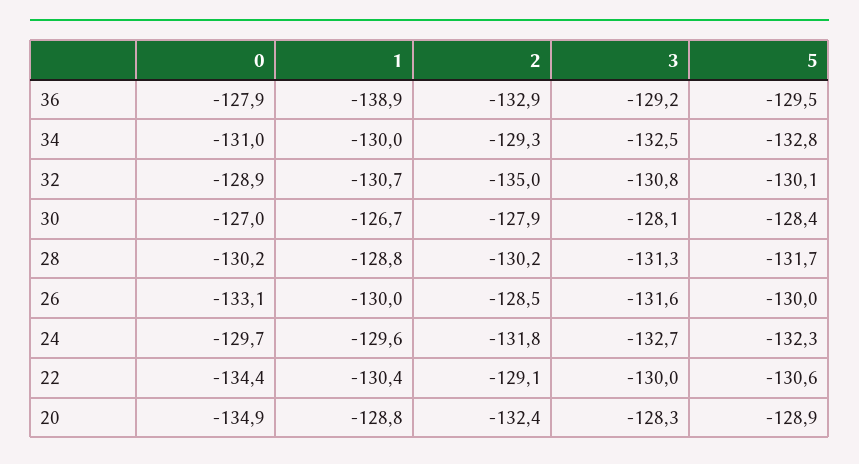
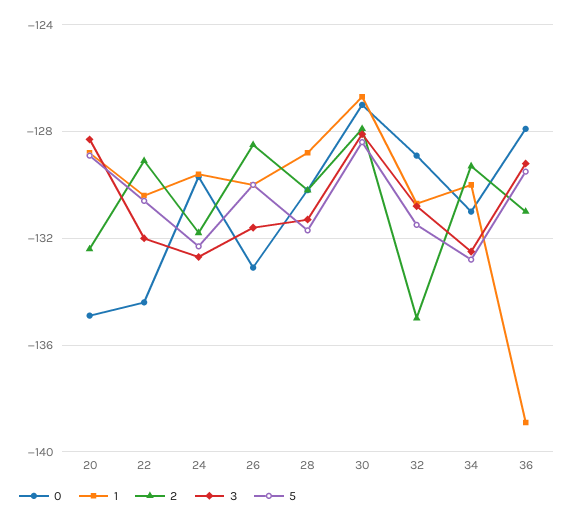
2, 36: -132.9 -> -131
5, 32: -130.1 -> -131.5
3, 22: -130 -> -132

